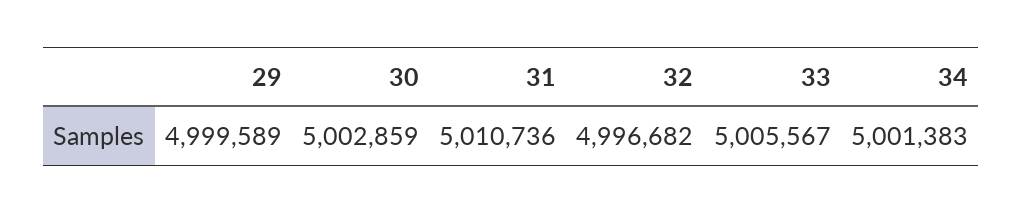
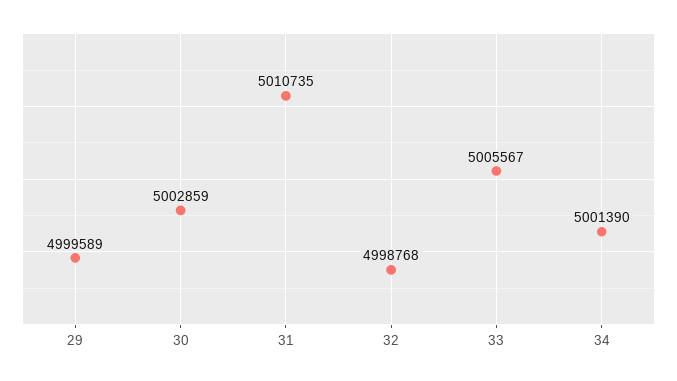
31: 5010736 -> 5010735
32: 4996682 -> 4998768
34: 5001383 -> 5001390

